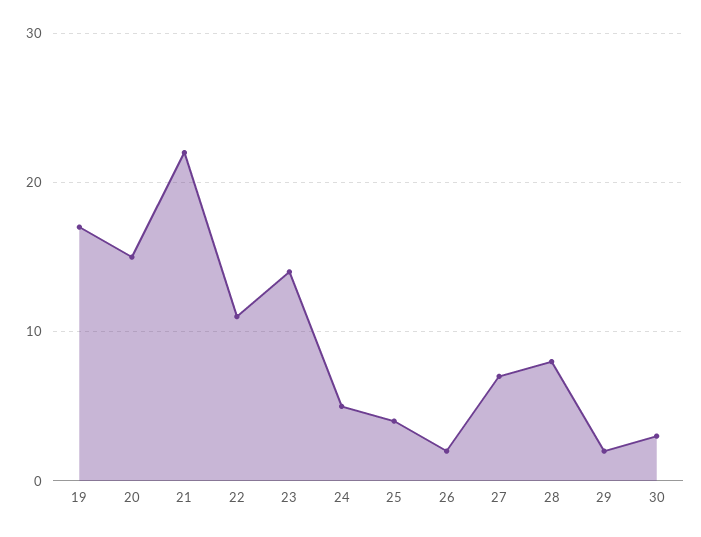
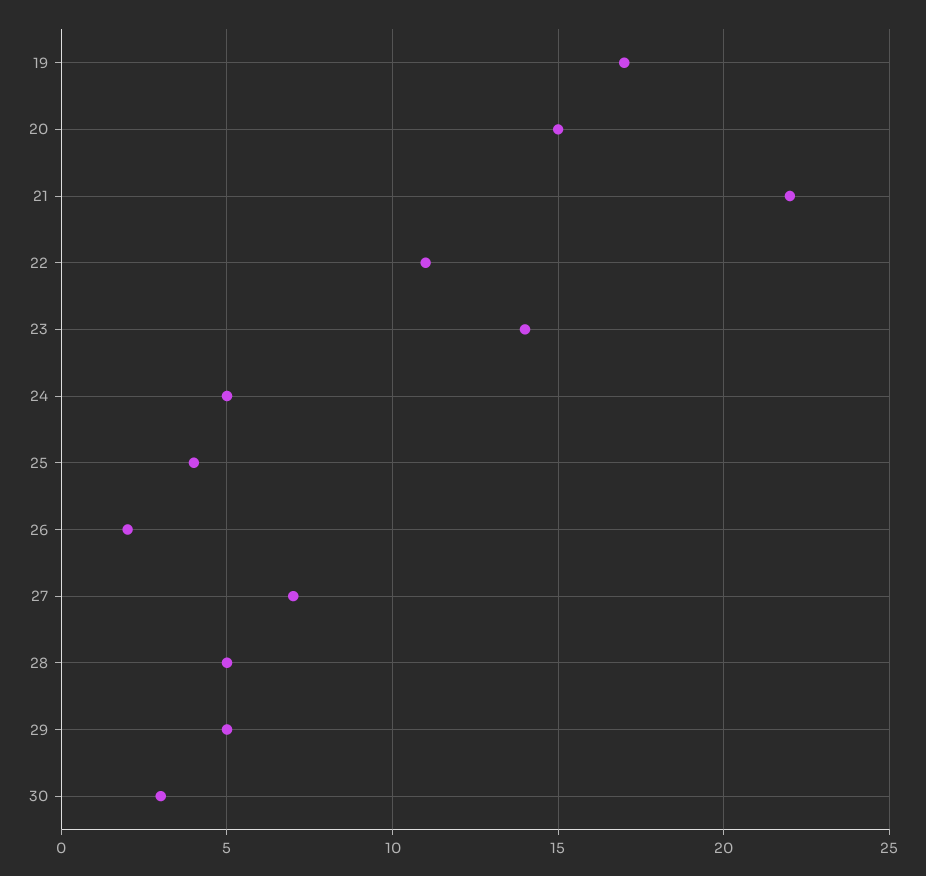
28: 8 -> 5
29: 2 -> 5

